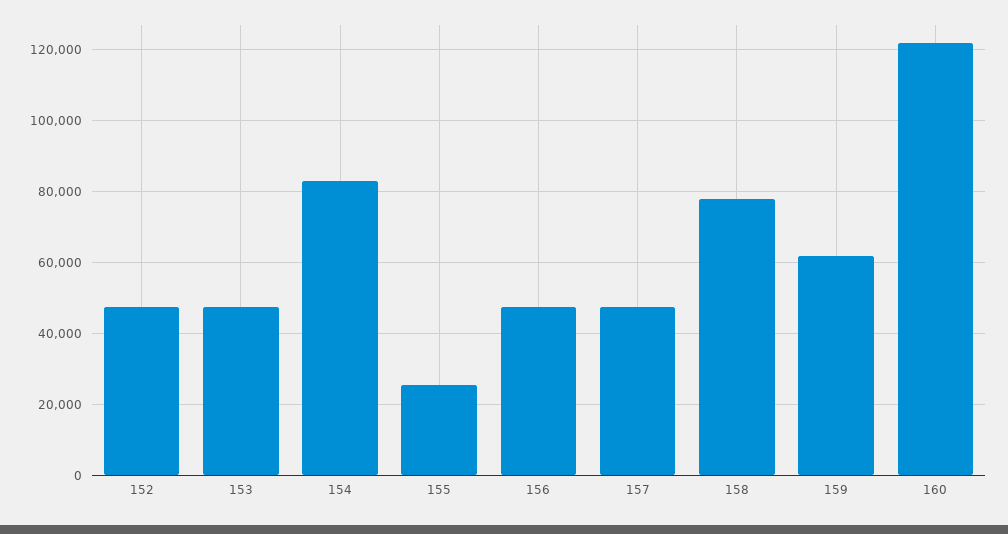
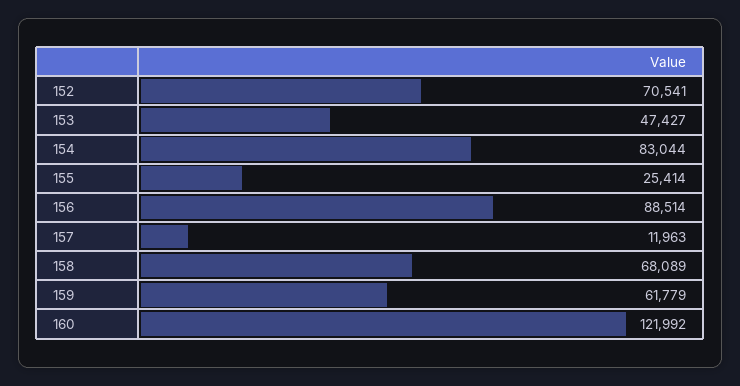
152: 48000 -> 70541
156: 48000 -> 88514
157: 48000 -> 11963
158: 78000 -> 68089

